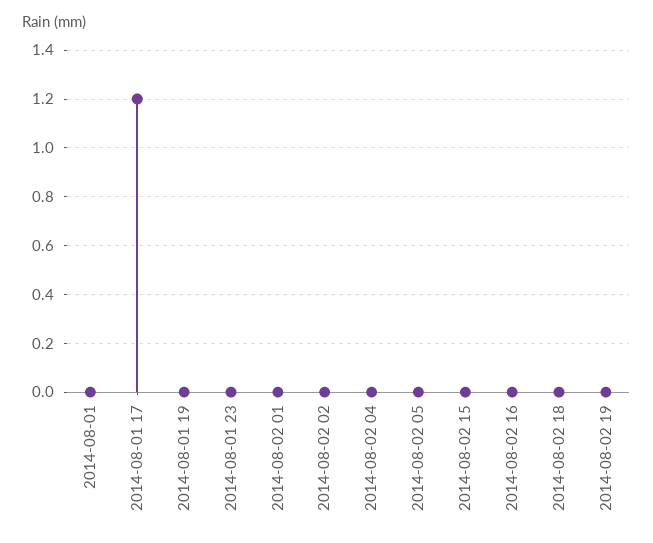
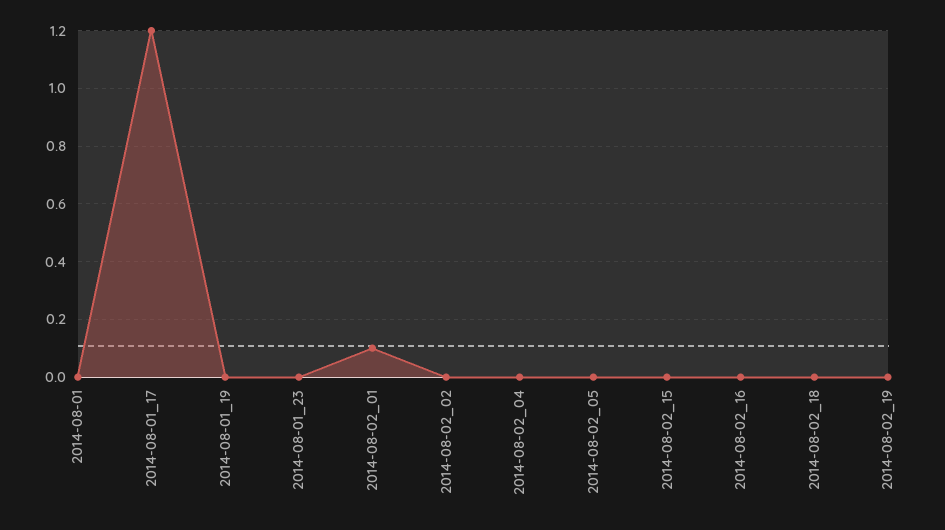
2014-08-02 01: 0 -> 0.1

